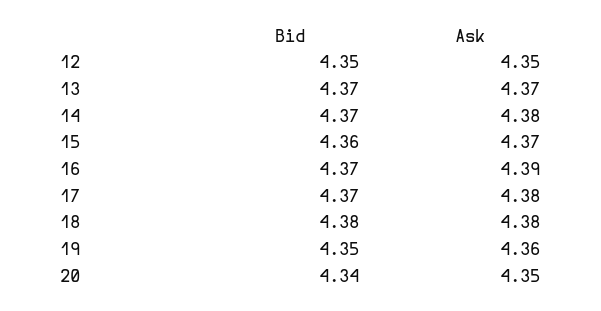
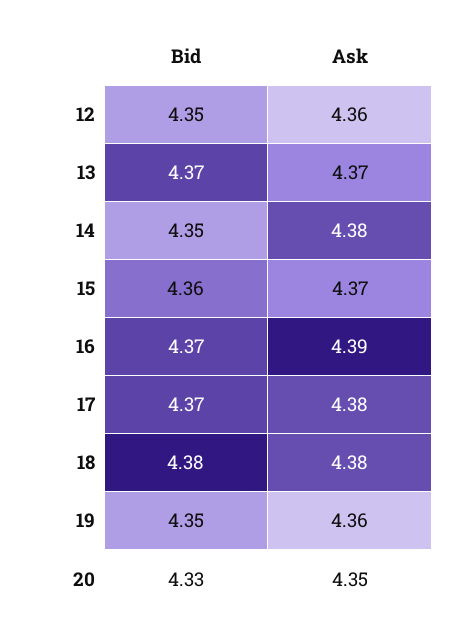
Ask, 12: 4.35 -> 4.36
Bid, 14: 4.37 -> 4.35
Bid, 20: 4.34 -> 4.33

